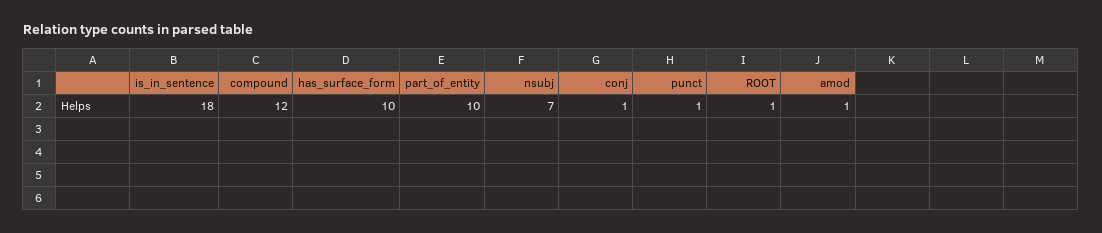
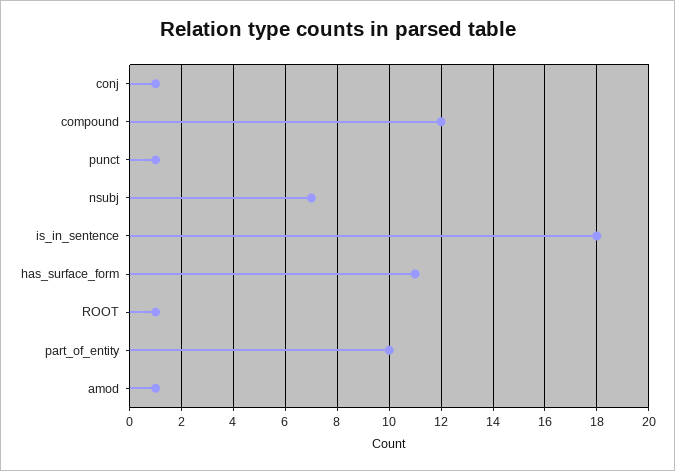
has_surface_form: 10 -> 11

